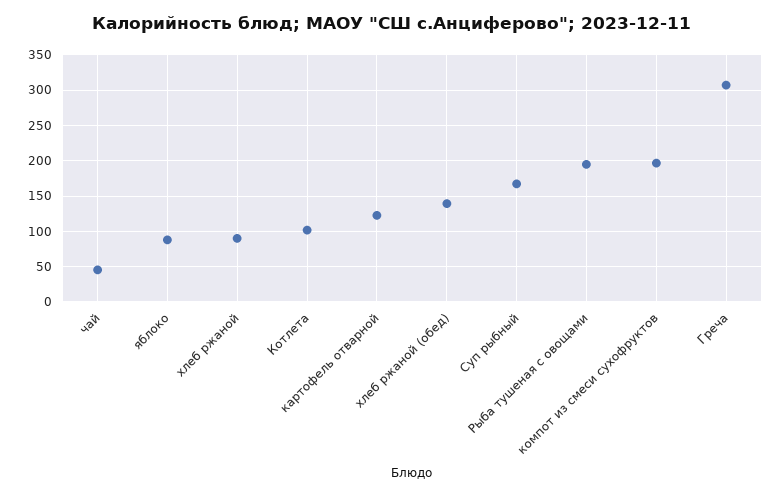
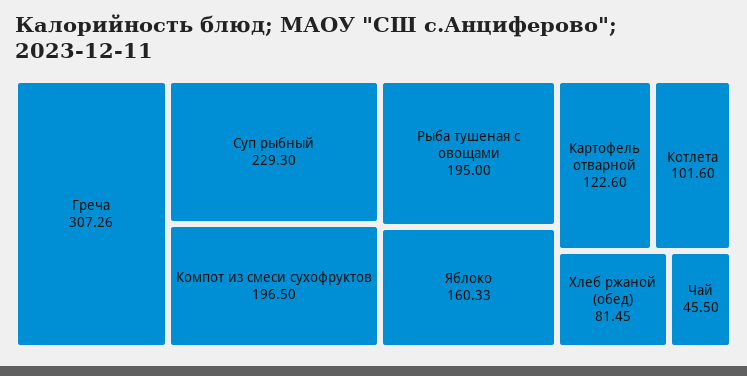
яблоко: 90 -> 160.33
хлеб ржаной: 90 -> none
хлеб ржаной (обед): 140 -> 81.45
Суп рыбный: 170 -> 229.3

